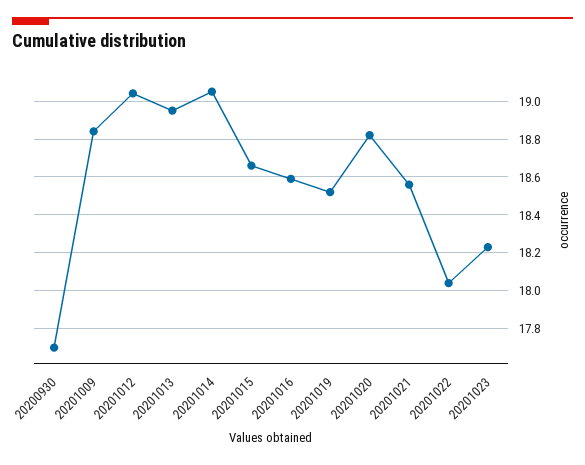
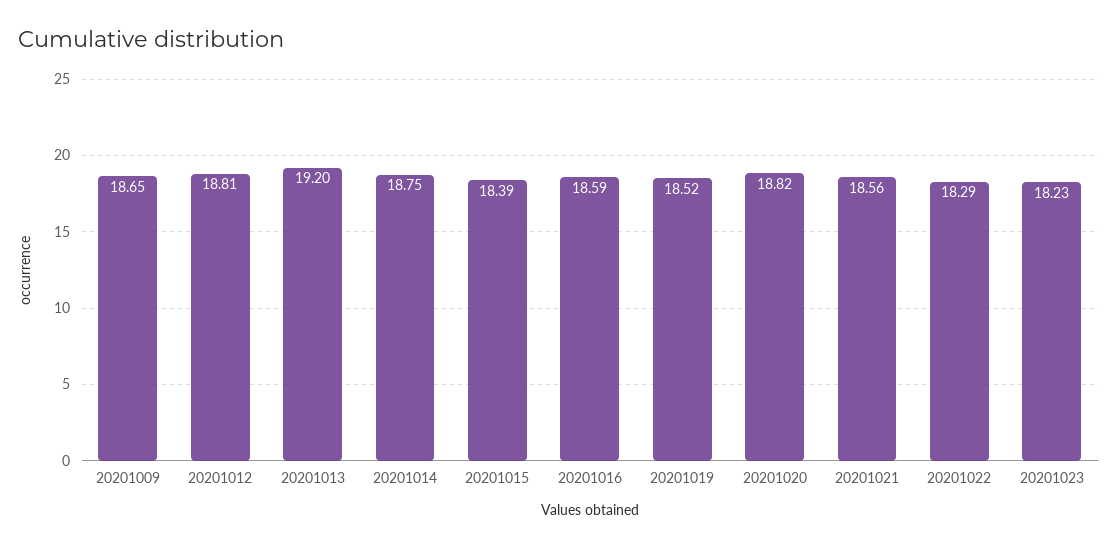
20200930: 17.7 -> none
20201009: 18.85 -> 18.65
20201012: 19.05 -> 18.81
20201013: 18.95 -> 19.2
20201014: 19.05 -> 18.75
20201015: 18.65 -> 18.39
20201022: 18.05 -> 18.29

